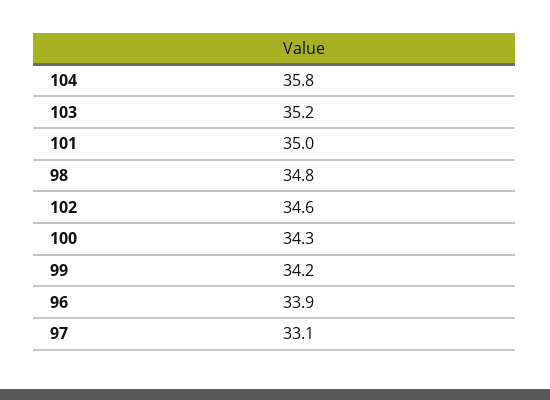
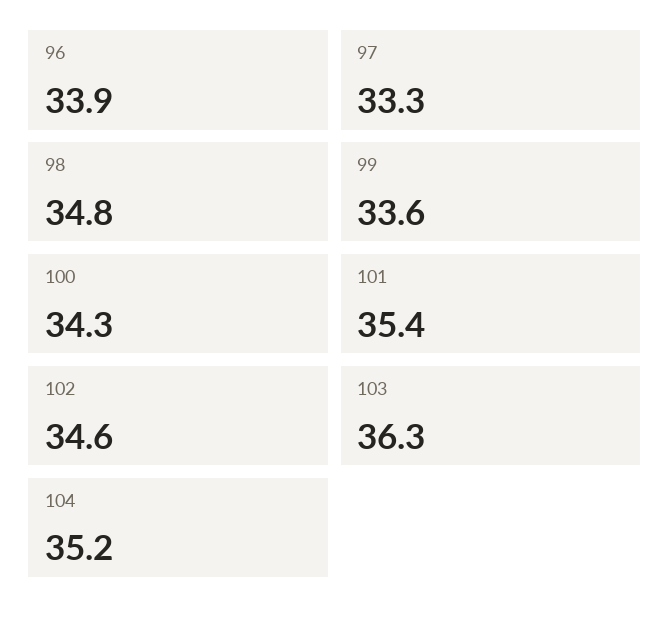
104: 35.8 -> 35.2
103: 35.2 -> 36.3
101: 35 -> 35.4
99: 34.2 -> 33.6
97: 33.1 -> 33.3

